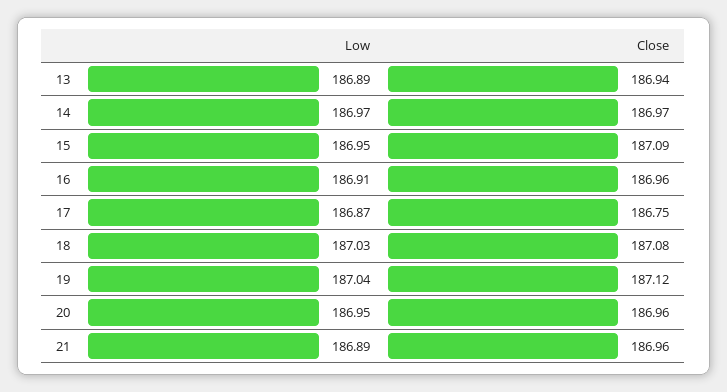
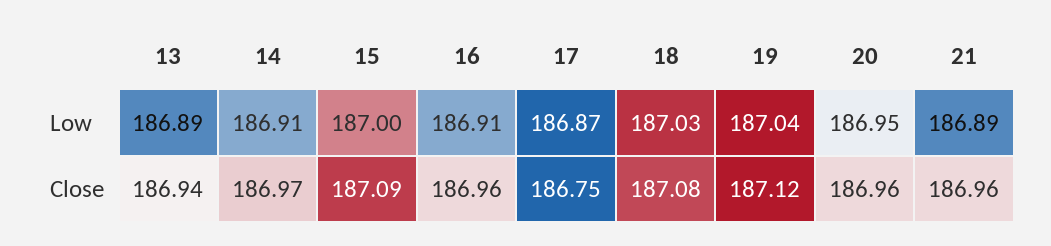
Low, 14: 186.97 -> 186.91
Low, 15: 186.95 -> 187

